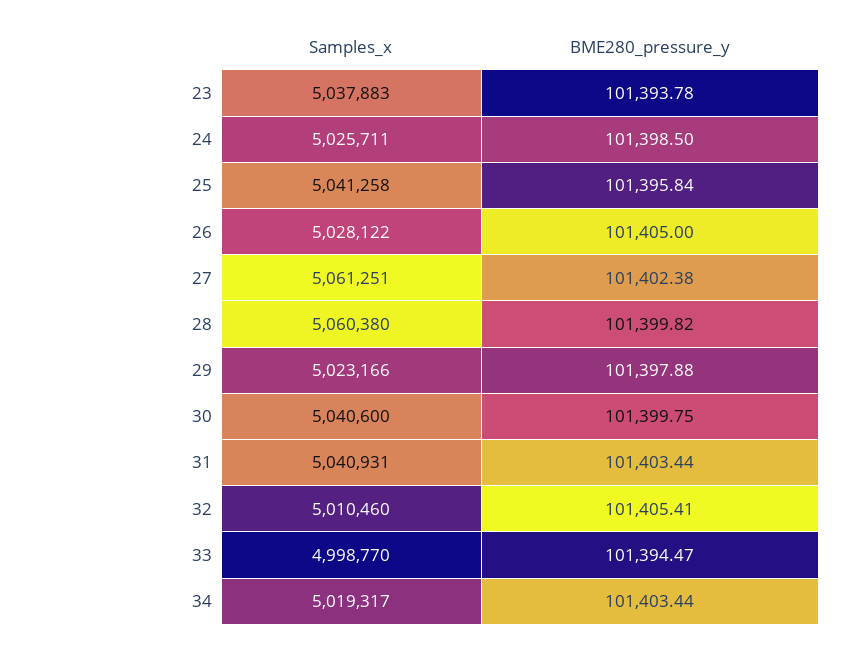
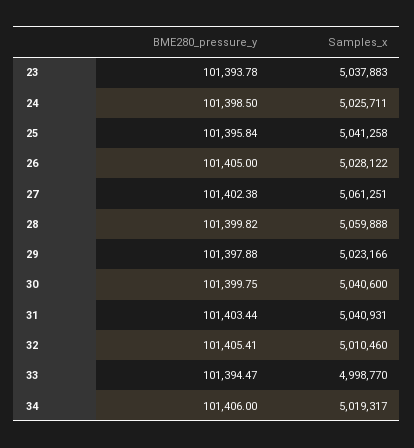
Samples_x, 28: 5060380 -> 5059888
BME280_pressure_y, 34: 101403.44 -> 101406

